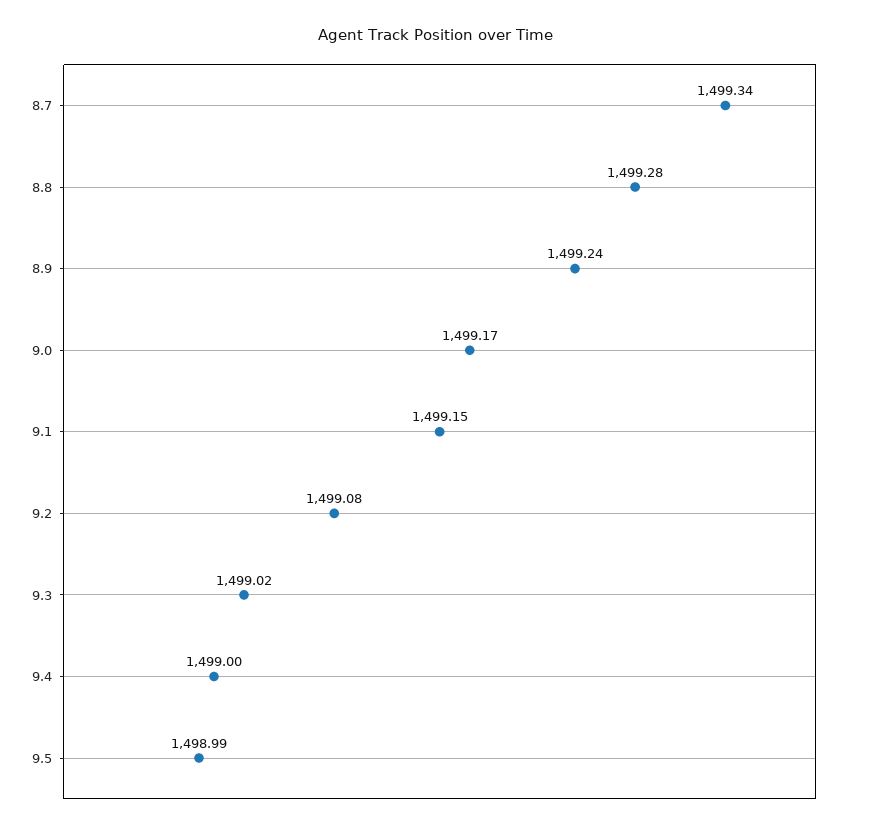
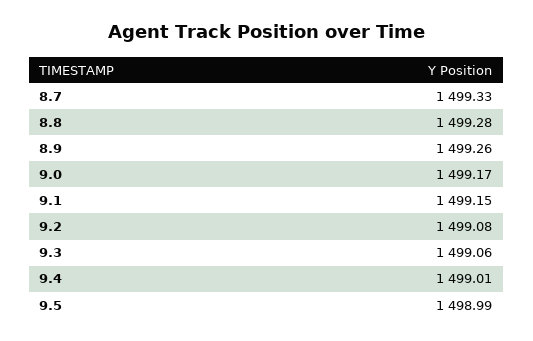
8.7: 1499.34 -> 1499.33
8.9: 1499.24 -> 1499.26
9.3: 1499.02 -> 1499.06
9.4: 1499 -> 1499.01

